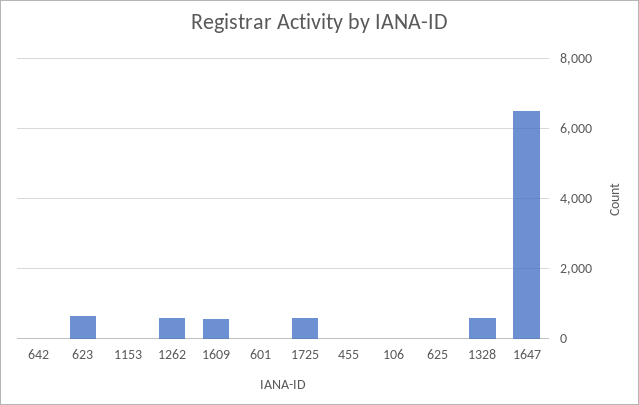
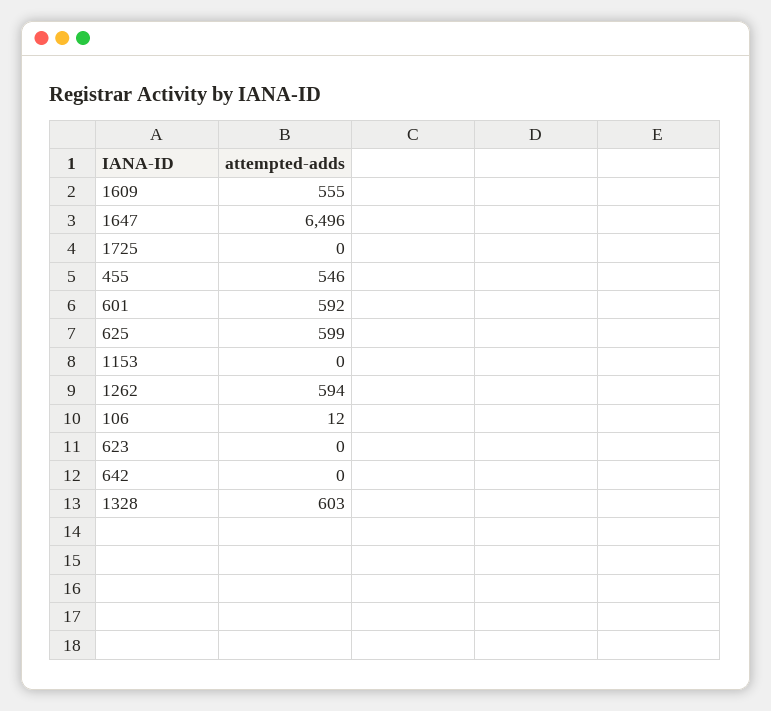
623: 600 -> 0
601: 0 -> 592
1725: 600 -> 0
455: 0 -> 546
625: 0 -> 599

